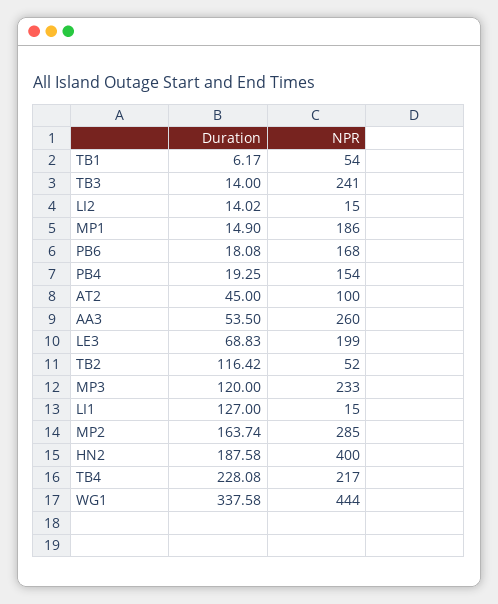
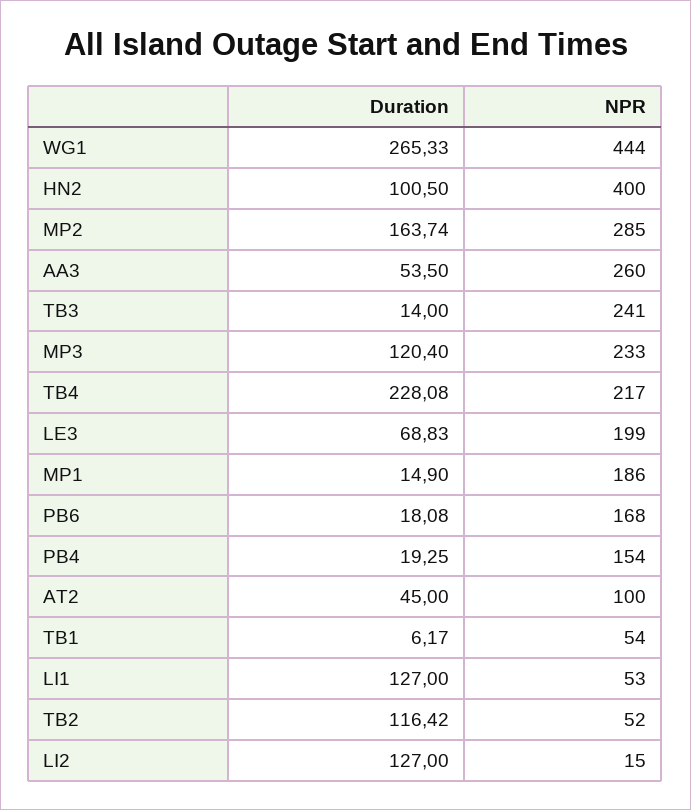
Duration, LI2: 14.02 -> 127
Duration, MP3: 120 -> 120.4
NPR, LI1: 15 -> 53
Duration, HN2: 187.58 -> 100.5
Duration, WG1: 337.58 -> 265.33

